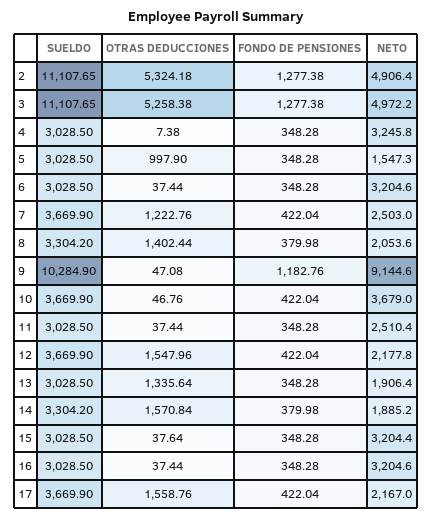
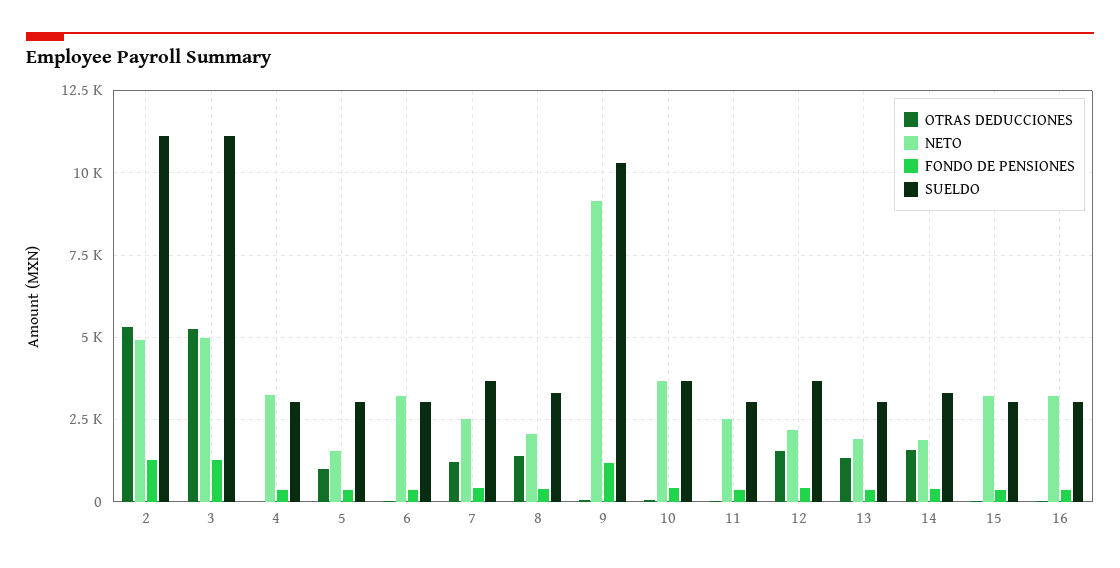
SUELDO, 17: 3669.9 -> none
OTRAS DEDUCCIONES, 17: 1558.76 -> none
FONDO DE PENSIONES, 17: 422.04 -> none
NETO, 17: 2167 -> none

